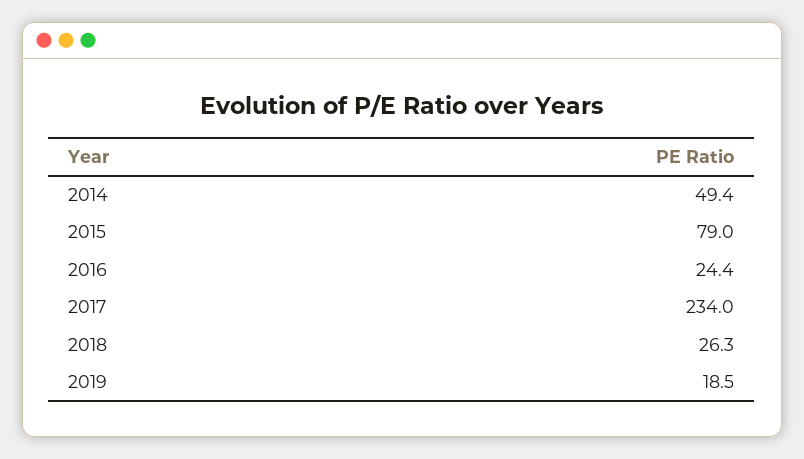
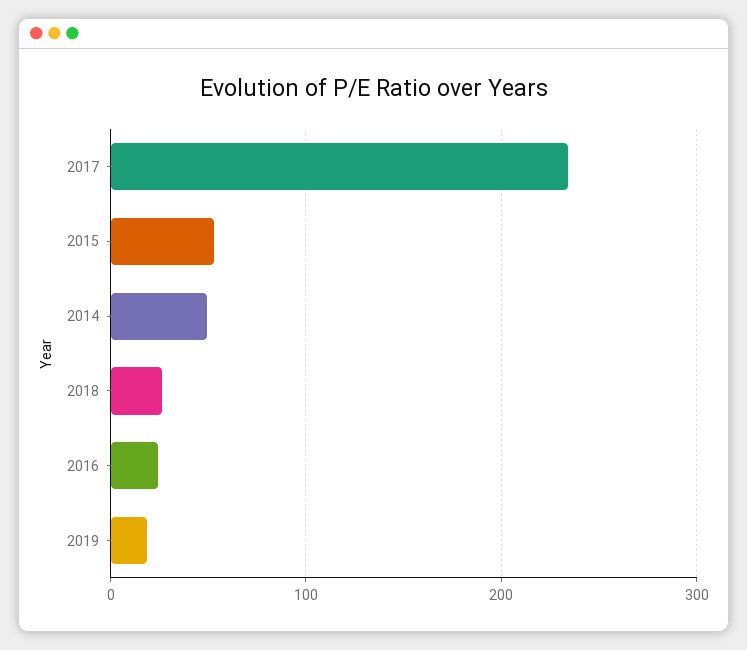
2015: 79 -> 50

